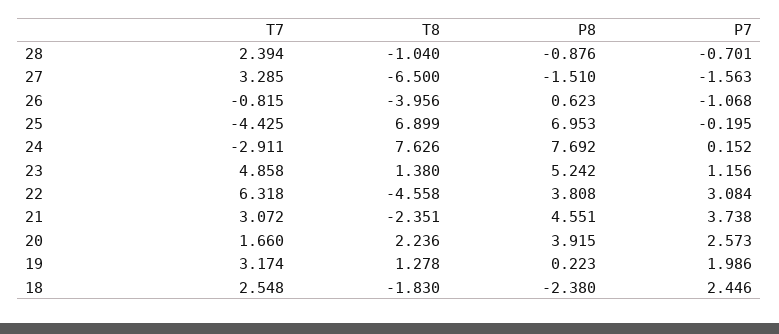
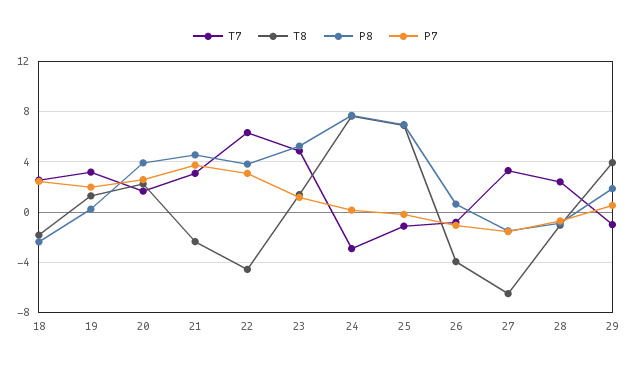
T7, 25: -4.425 -> -1
T7, 29: none -> -1
T8, 29: none -> 4
P8, 29: none -> 2
P7, 29: none -> 0.5

